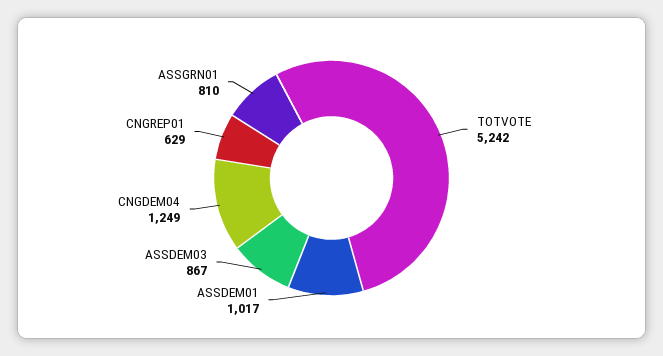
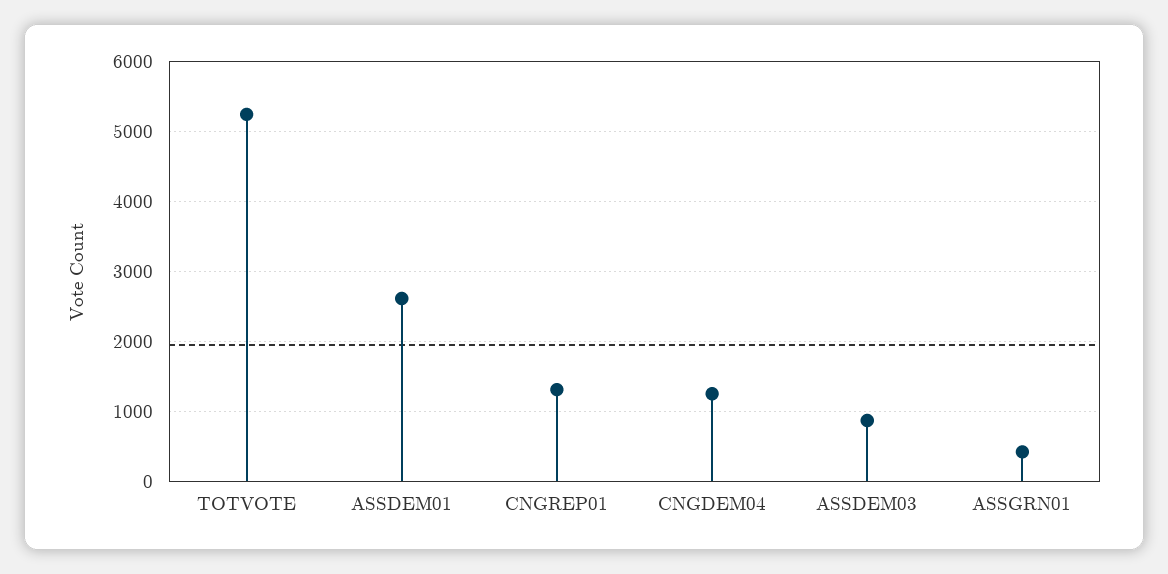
ASSDEM01: 1017 -> 2600
CNGREP01: 629 -> 1300
ASSGRN01: 810 -> 400

